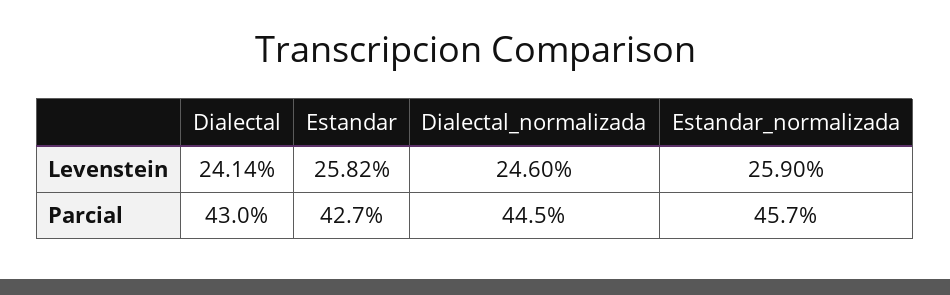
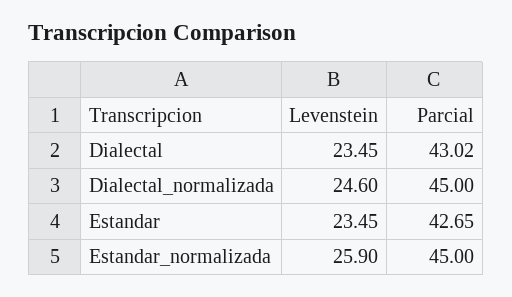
Dialectal, Levenstein: 24.14 -> 23.45
Estandar, Levenstein: 25.82 -> 23.45
Dialectal_normalizada, Parcial: 44.5 -> 45
Estandar_normalizada, Parcial: 45.7 -> 45

